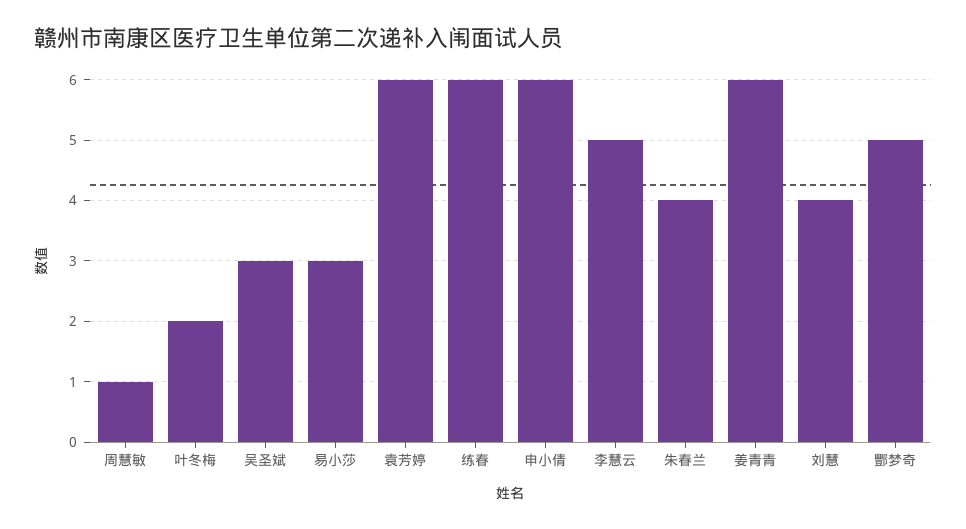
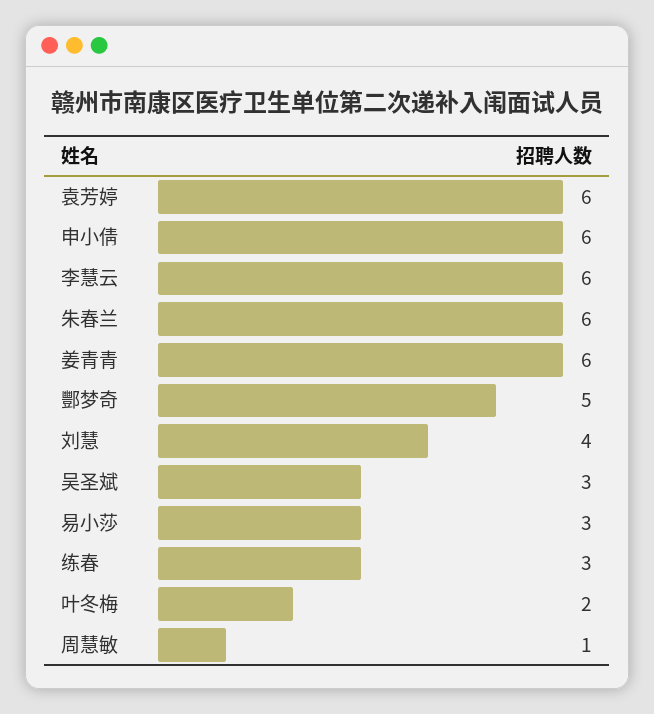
练春: 6 -> 3
李慧云: 5 -> 6
朱春兰: 4 -> 6

